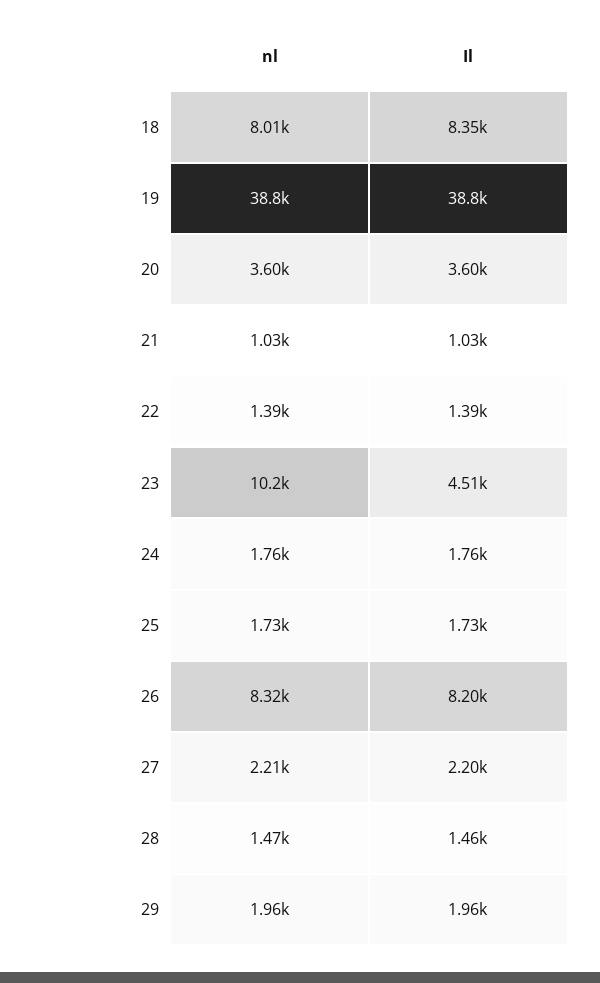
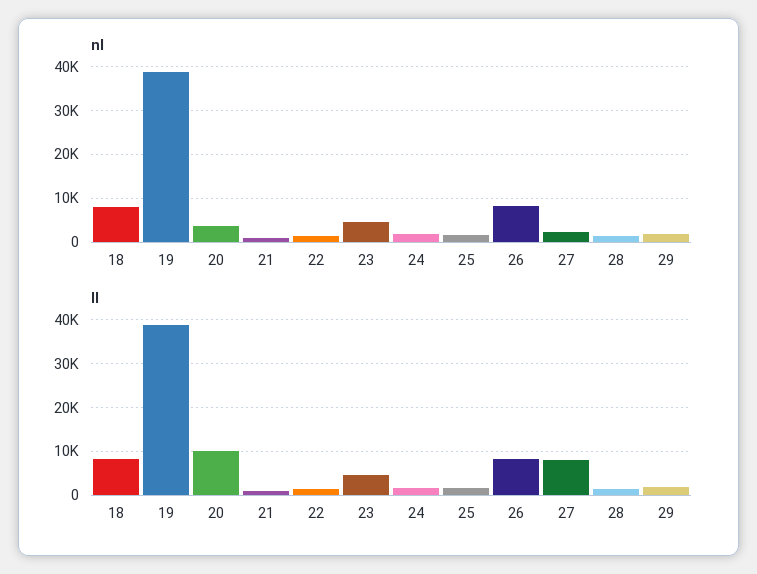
Il, 20: 3600 -> 10000
nl, 23: 10200 -> 4000
Il, 27: 2200 -> 8000

